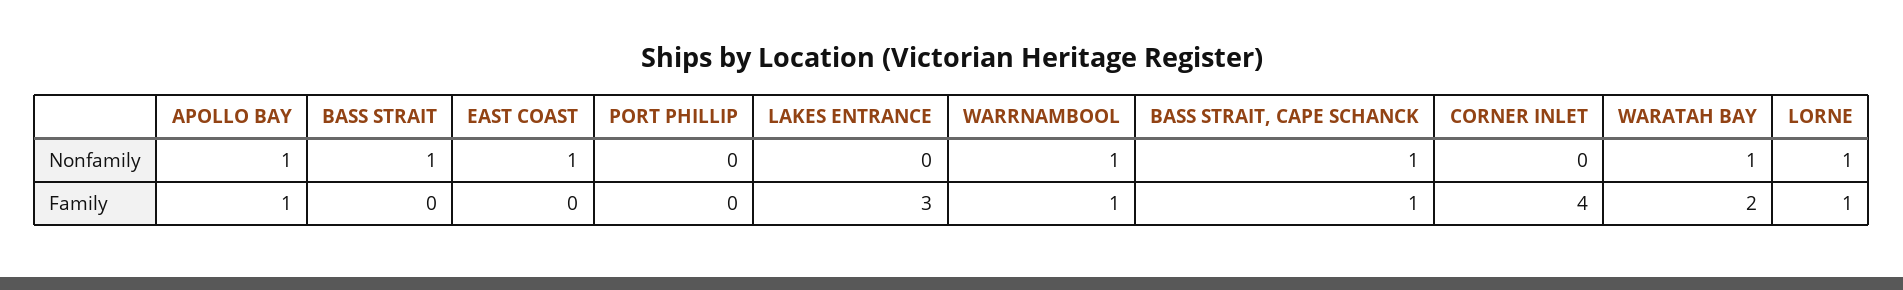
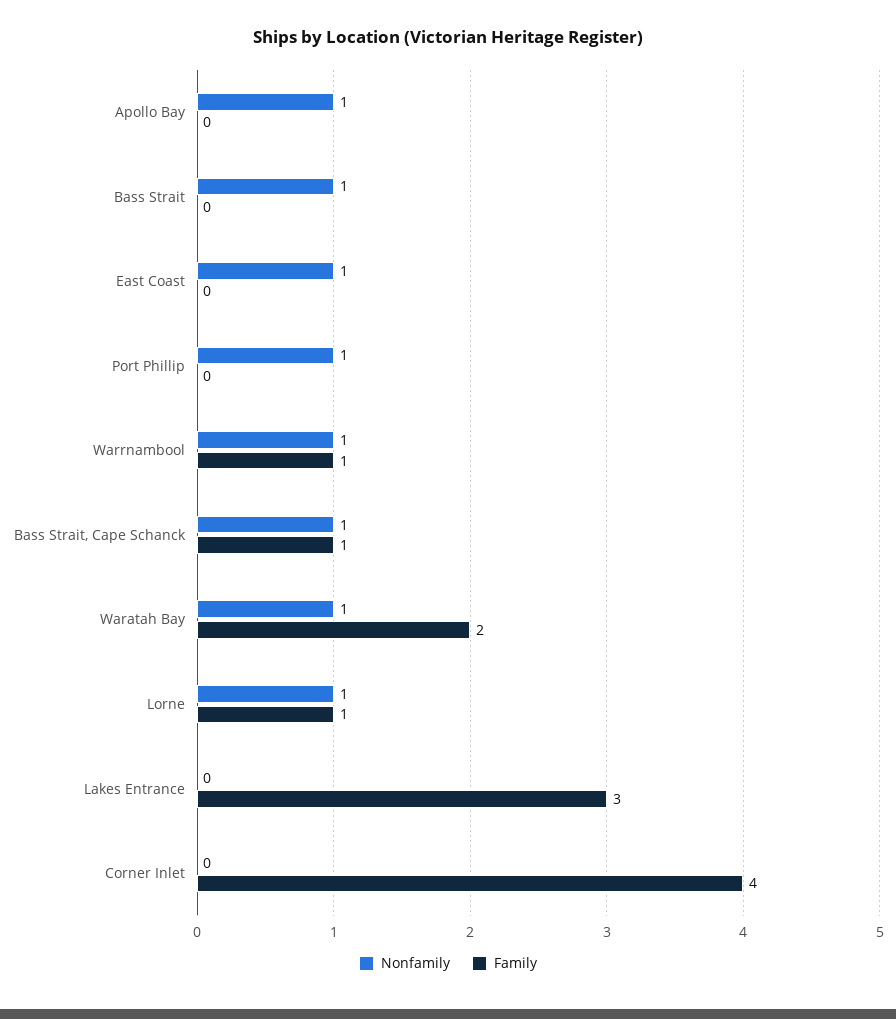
Nonfamily, PORT PHILLIP: 0 -> 1
Family, APOLLO BAY: 1 -> 0

